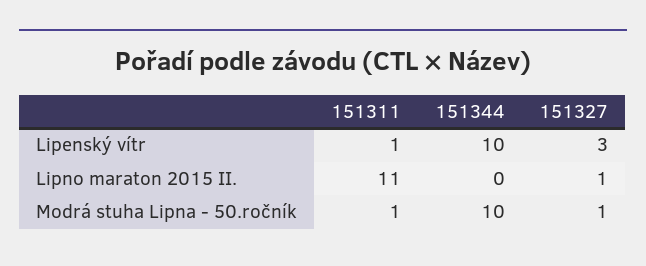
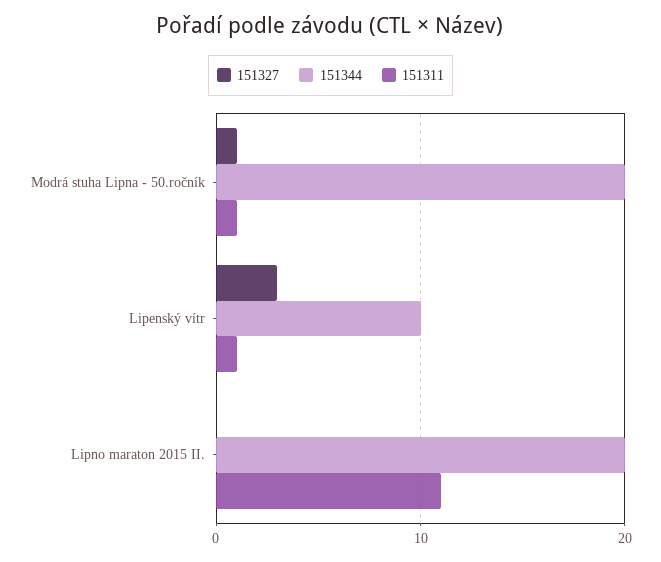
151344, Lipno maraton 2015 II.: 0 -> 20
151327, Lipno maraton 2015 II.: 1 -> 0
151344, Modrá stuha Lipna - 50.ročník: 10 -> 20

